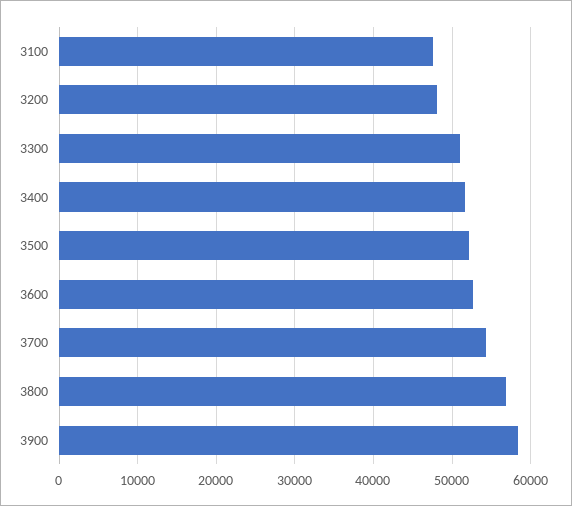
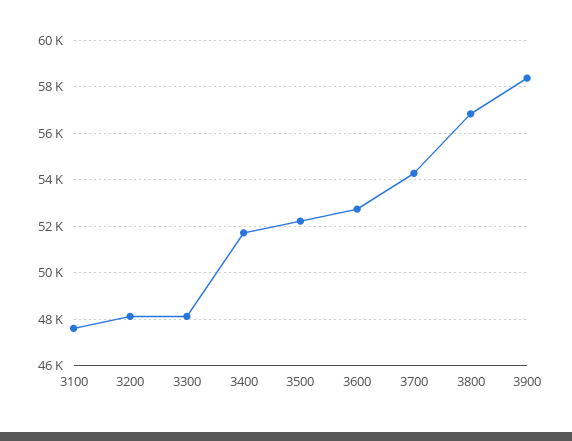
3300: 51000 -> 48000

